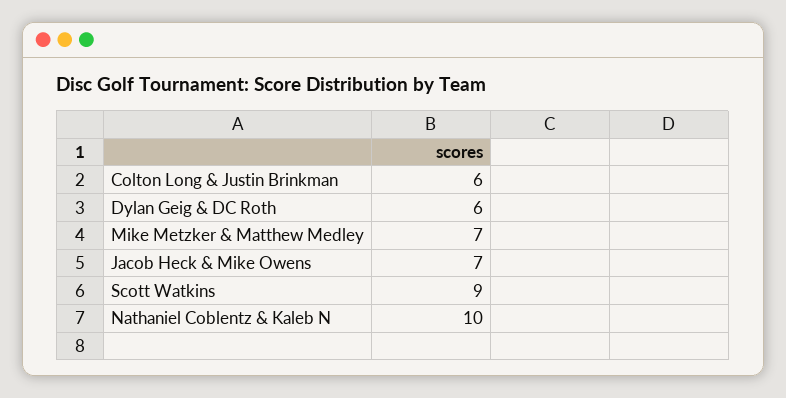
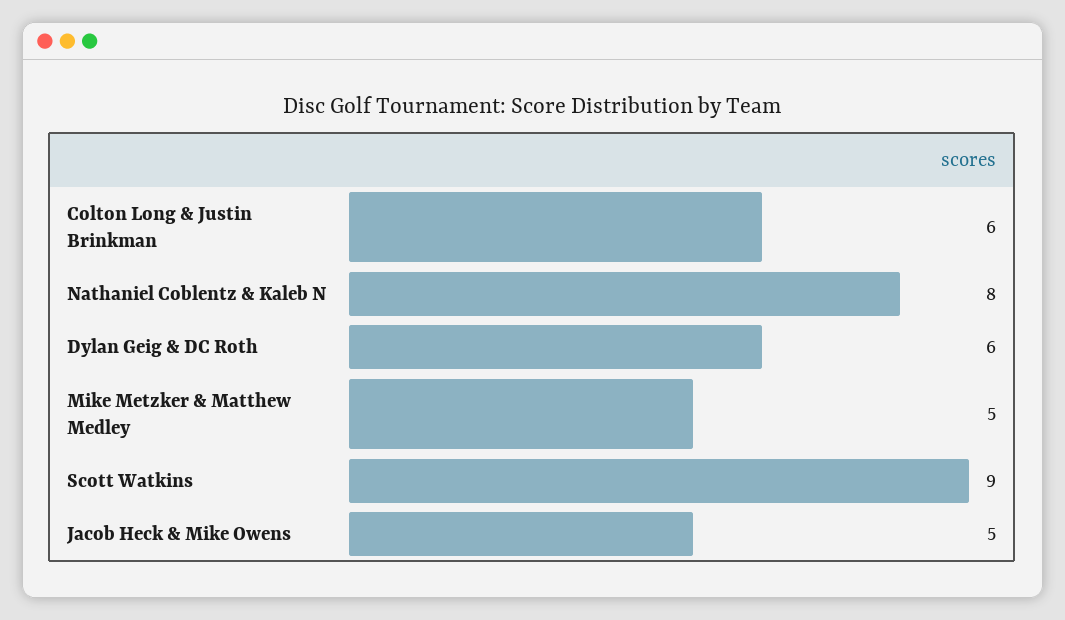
Mike Metzker & Matthew Medley: 7 -> 5
Jacob Heck & Mike Owens: 7 -> 5
Nathaniel Coblentz & Kaleb N: 10 -> 8

